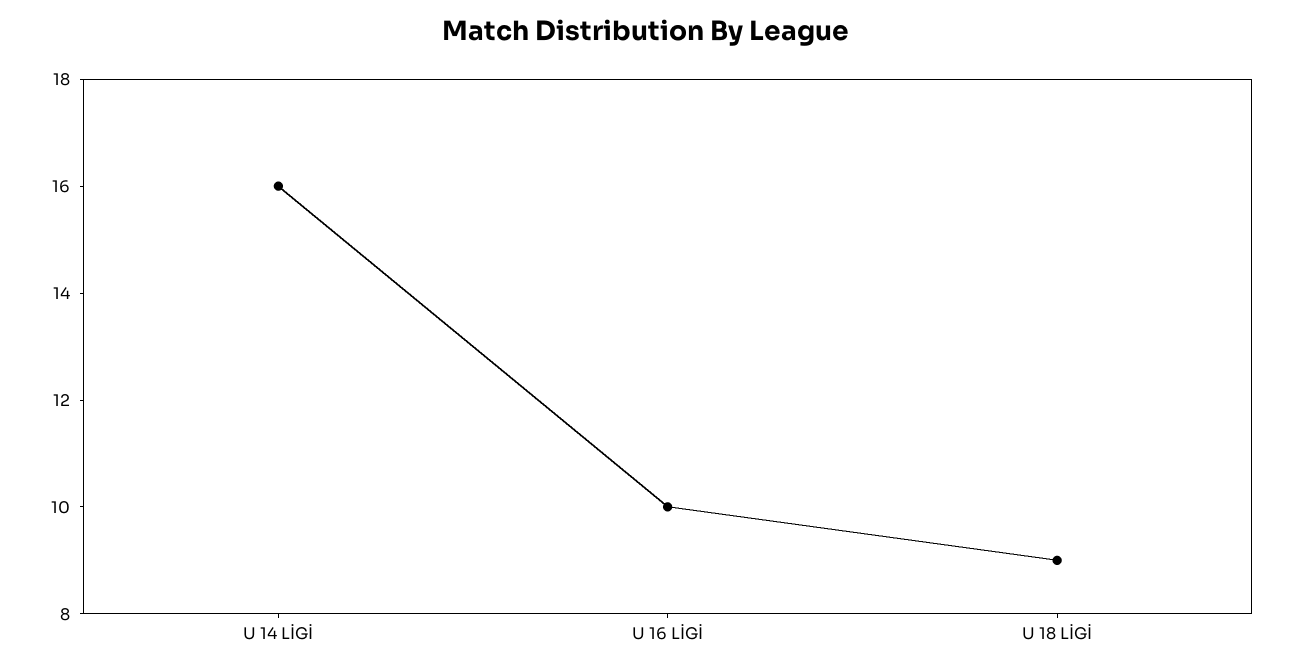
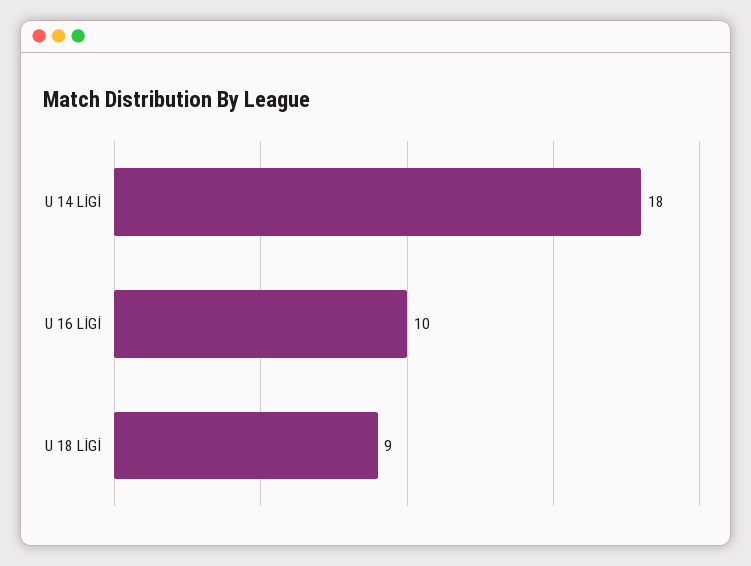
U 14 LİGİ: 16 -> 18

